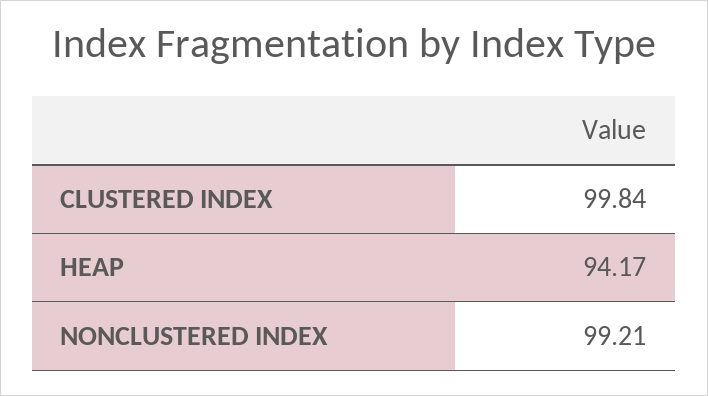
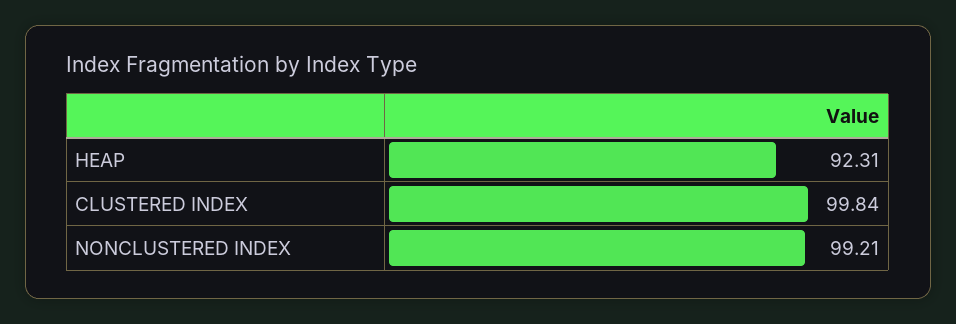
HEAP: 94.17 -> 92.31

